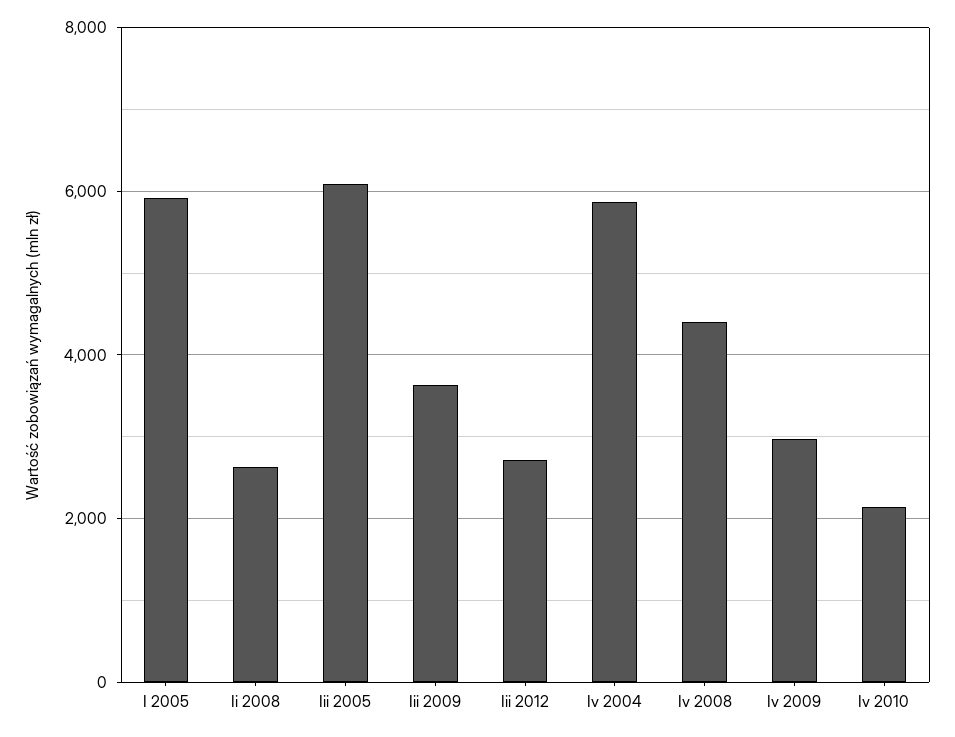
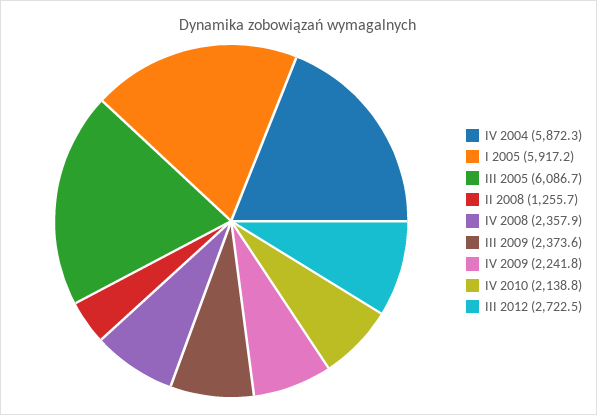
Ii 2008: 2600 -> 1255.7
Iii 2009: 3600 -> 2373.6
Iv 2008: 4400 -> 2357.9
Iv 2009: 3000 -> 2241.8

